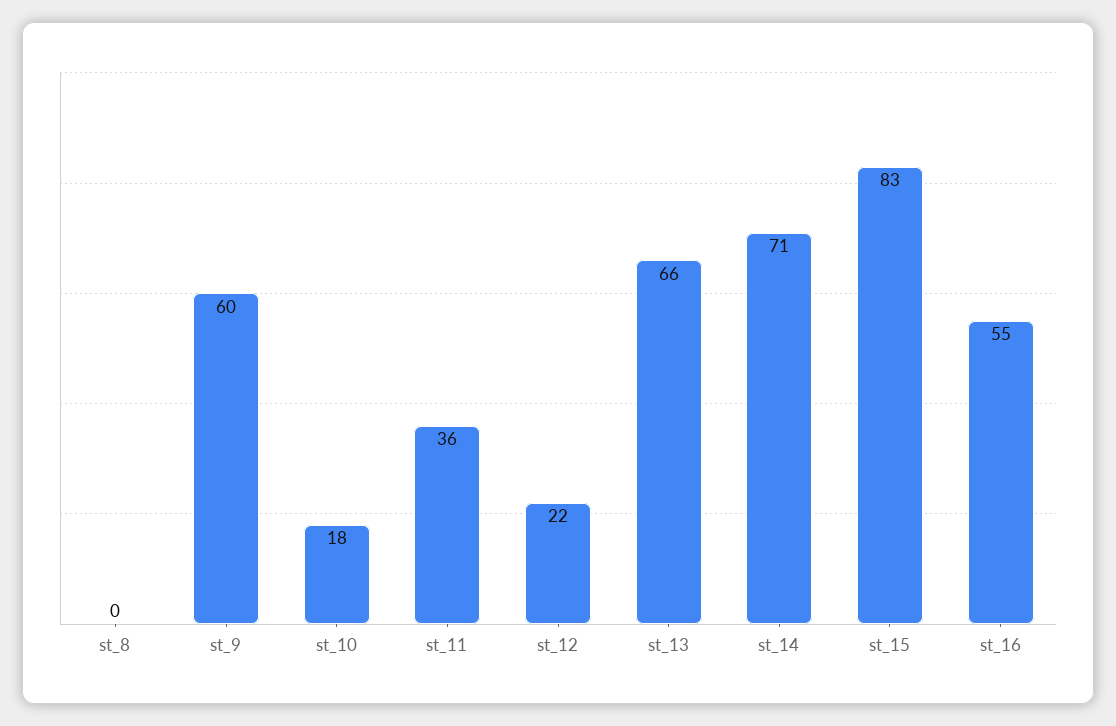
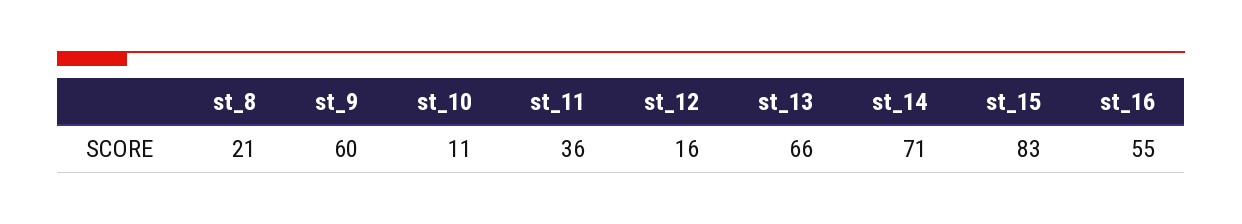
st_8: 0 -> 21
st_10: 18 -> 11
st_12: 22 -> 16

